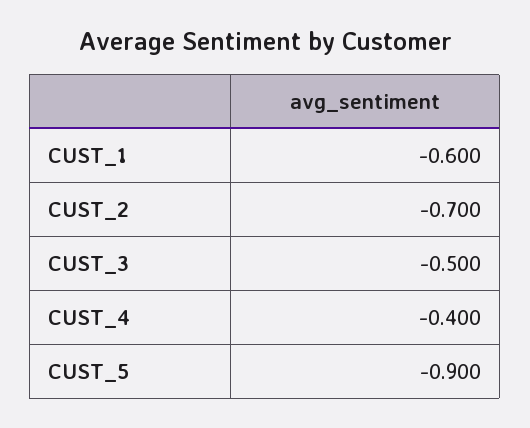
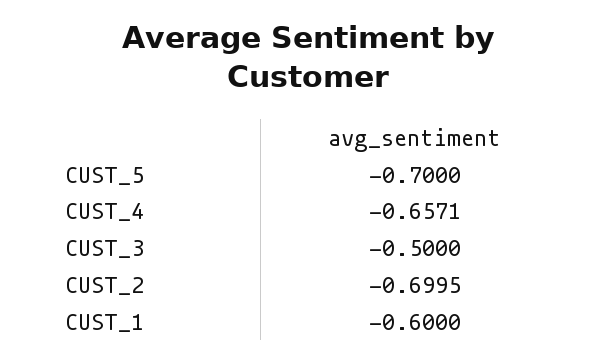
CUST_4: -0.4 -> -0.6571
CUST_5: -0.9 -> -0.7

